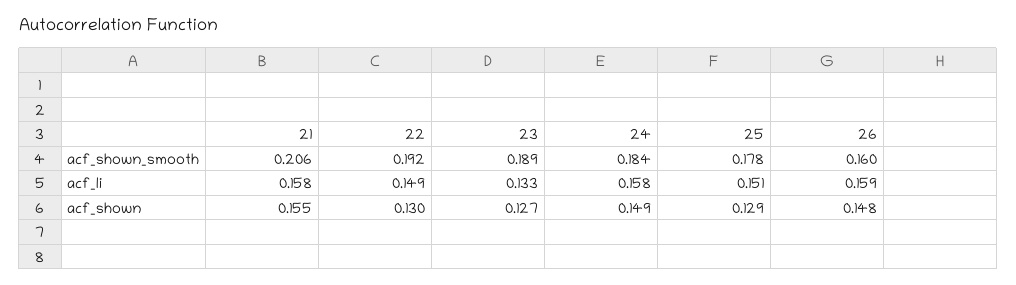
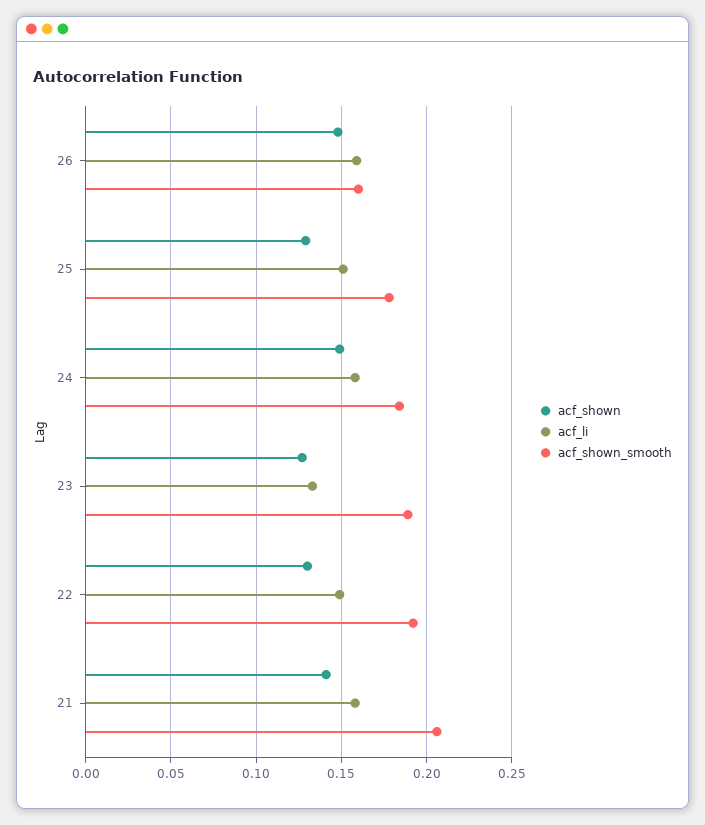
acf_shown, 21: 0.155 -> 0.14

